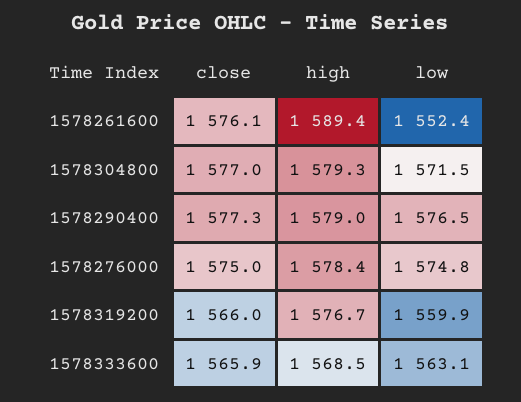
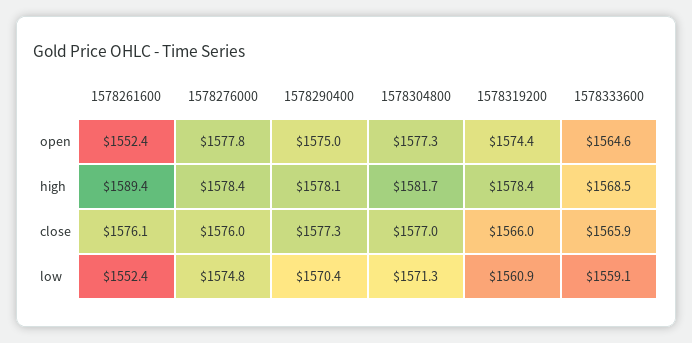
high, 1578304800: 1579.3 -> 1581.7
low, 1578304800: 1571.5 -> 1571.3
high, 1578290400: 1579 -> 1578.1
low, 1578290400: 1576.5 -> 1570.4
close, 1578276000: 1575 -> 1576
high, 1578319200: 1576.7 -> 1578.4
low, 1578319200: 1559.9 -> 1560.9
low, 1578333600: 1563.1 -> 1559.1
open, 1578261600: none -> 1552.4
open, 1578276000: none -> 1577.8
open, 1578290400: none -> 1575
open, 1578304800: none -> 1577.3
open, 1578319200: none -> 1574.4
open, 1578333600: none -> 1564.6

